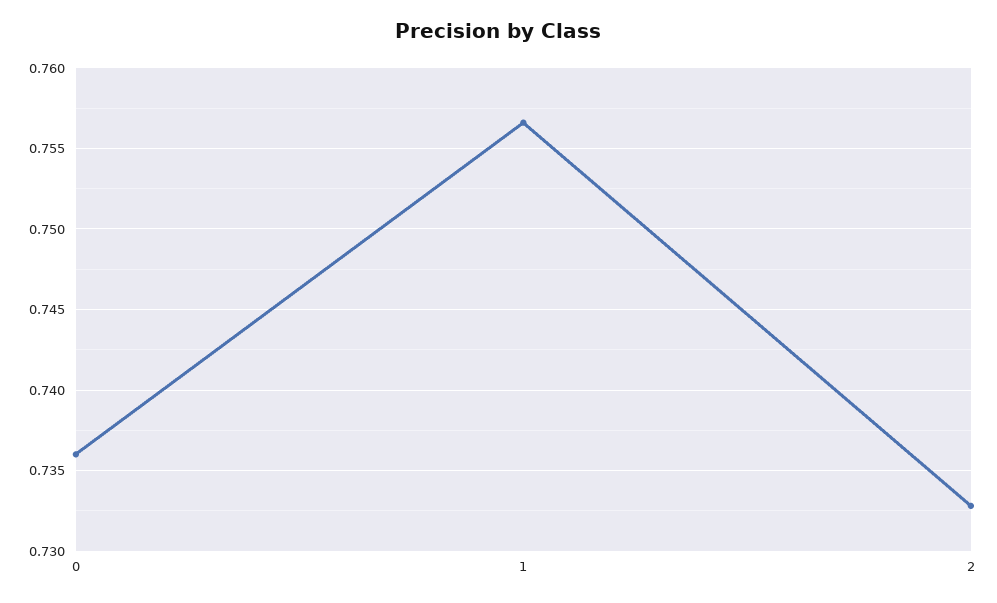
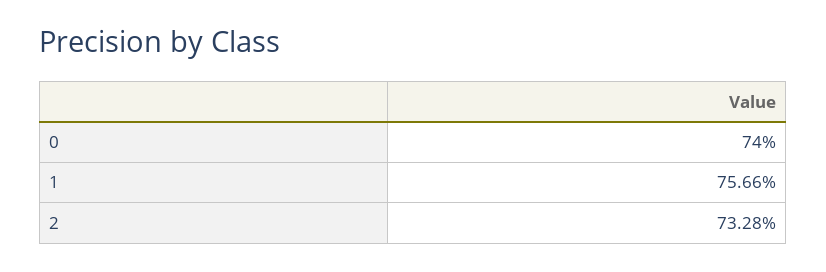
0: 0.736 -> 0.74

